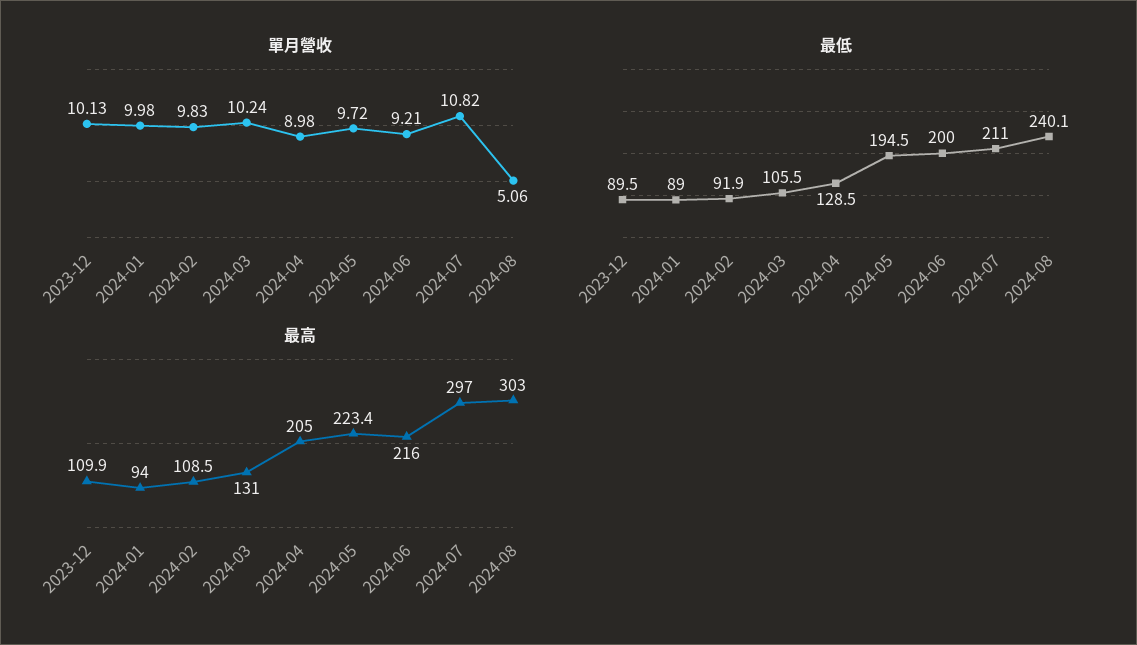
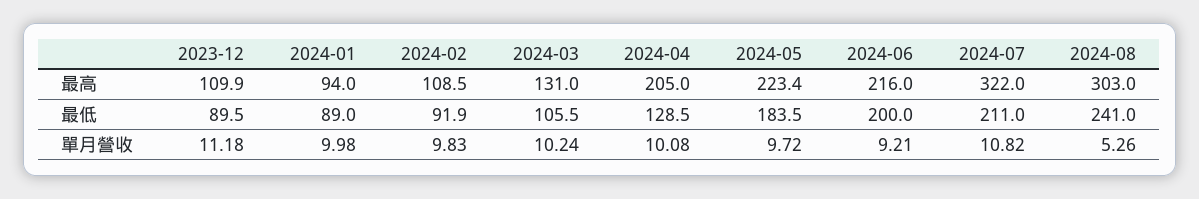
單月營收, 2023-12: 10.13 -> 11.18
單月營收, 2024-04: 8.98 -> 10.08
單月營收, 2024-08: 5.06 -> 5.26
最低, 2024-05: 194.5 -> 183.5
最低, 2024-08: 240.1 -> 241
最高, 2024-07: 297 -> 322

